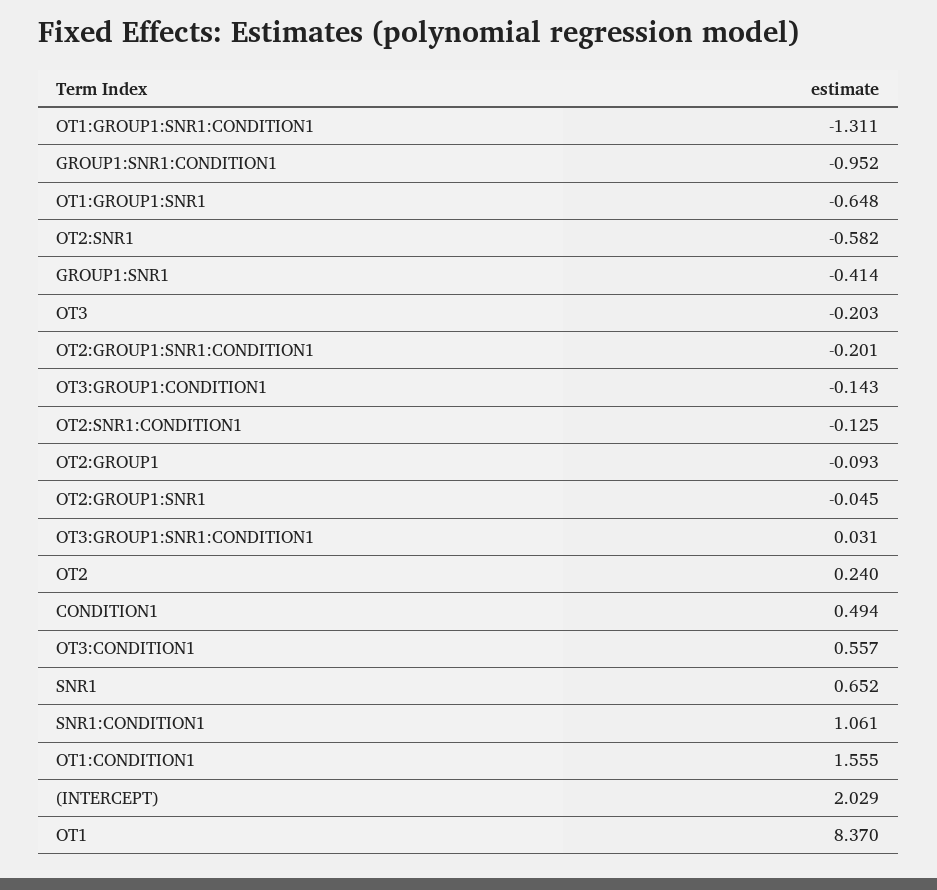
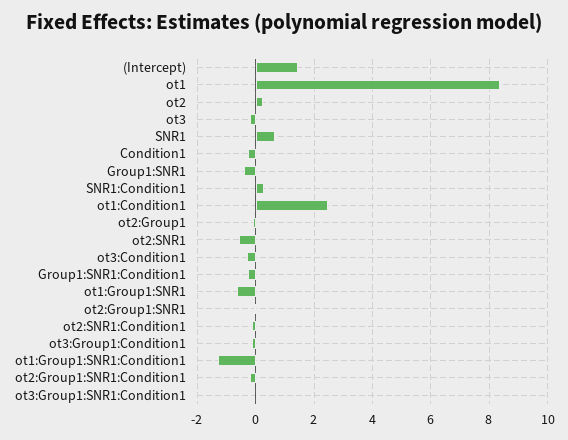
GROUP1:SNR1:CONDITION1: -0.952 -> -0.25
CONDITION1: 0.494 -> -0.25
OT3:CONDITION1: 0.557 -> -0.25
SNR1:CONDITION1: 1.061 -> 0.25
OT1:CONDITION1: 1.555 -> 2.5
(INTERCEPT): 2.029 -> 1.5

